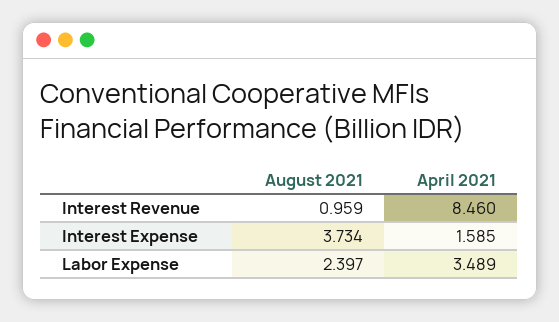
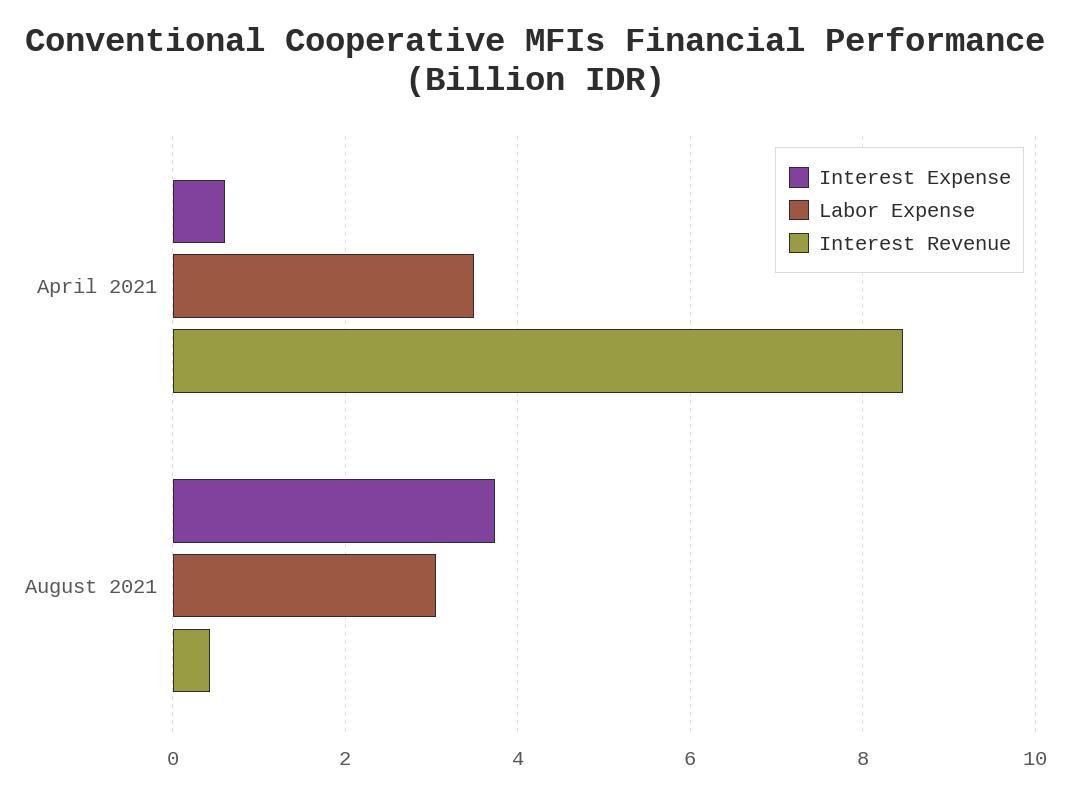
Interest Revenue, August 2021: 0.959 -> 0.4
Interest Expense, April 2021: 1.585 -> 0.6
Labor Expense, August 2021: 2.397 -> 3

